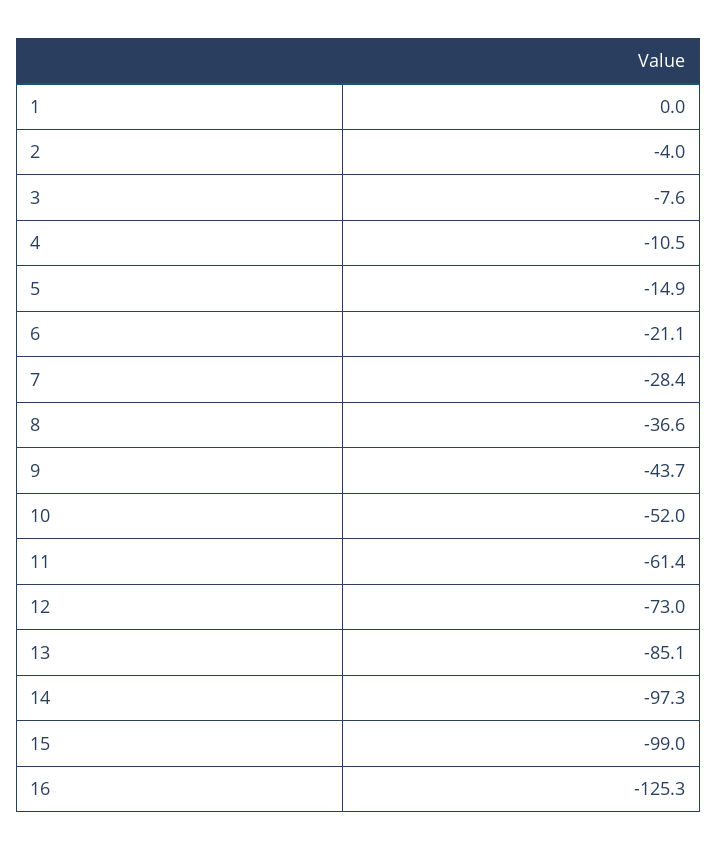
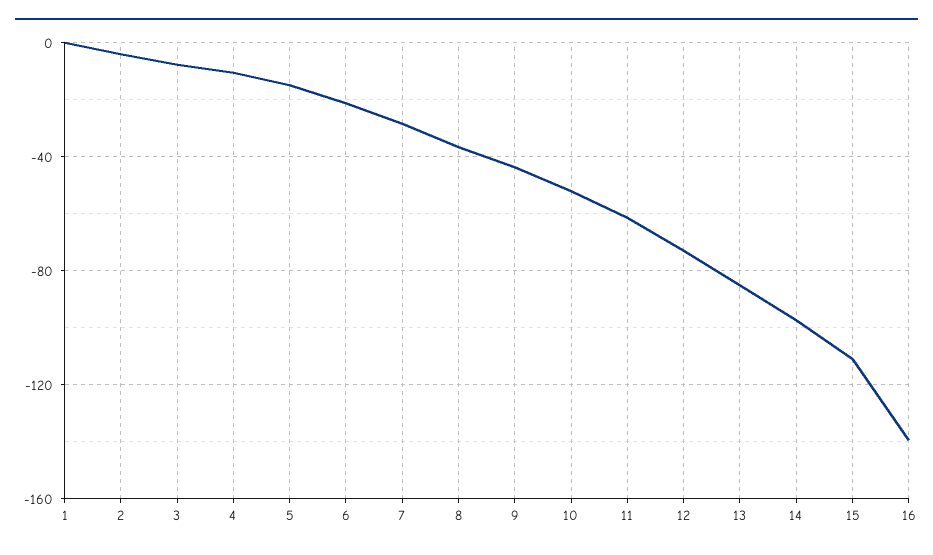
15: -99 -> -110
16: -125.3 -> -140

